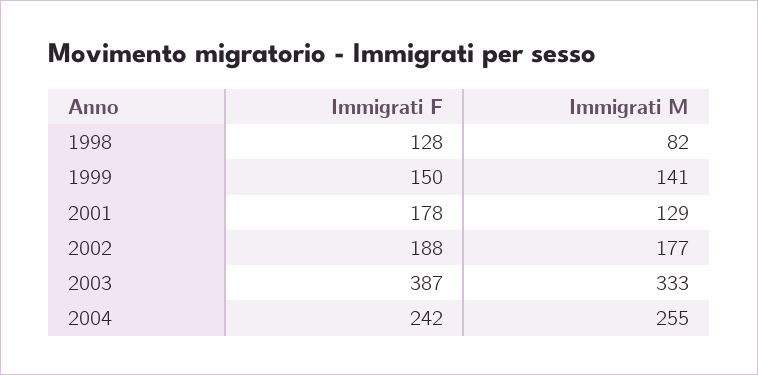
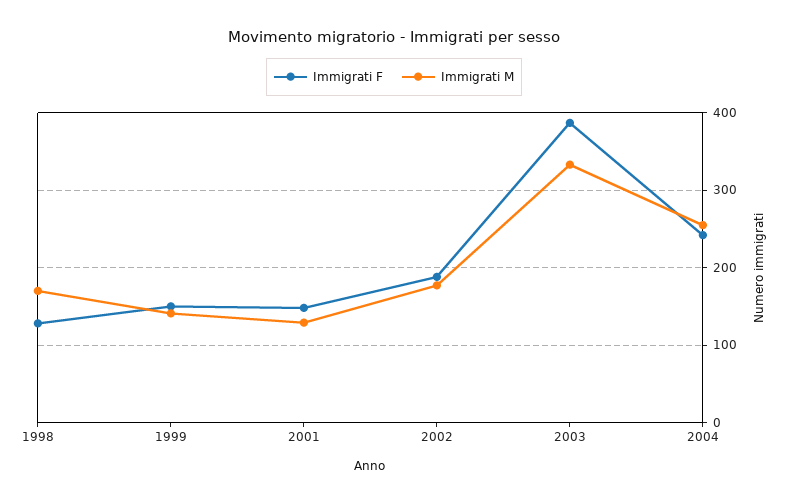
Immigrati M, 1998: 82 -> 170
Immigrati F, 2001: 178 -> 150

